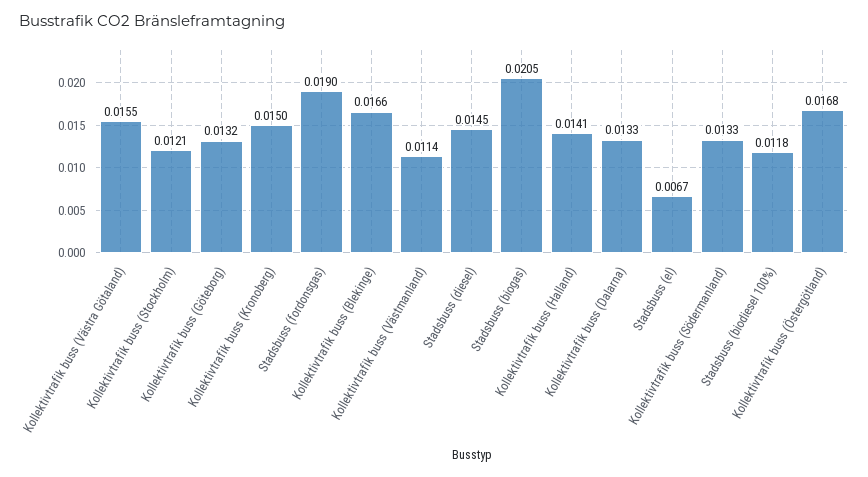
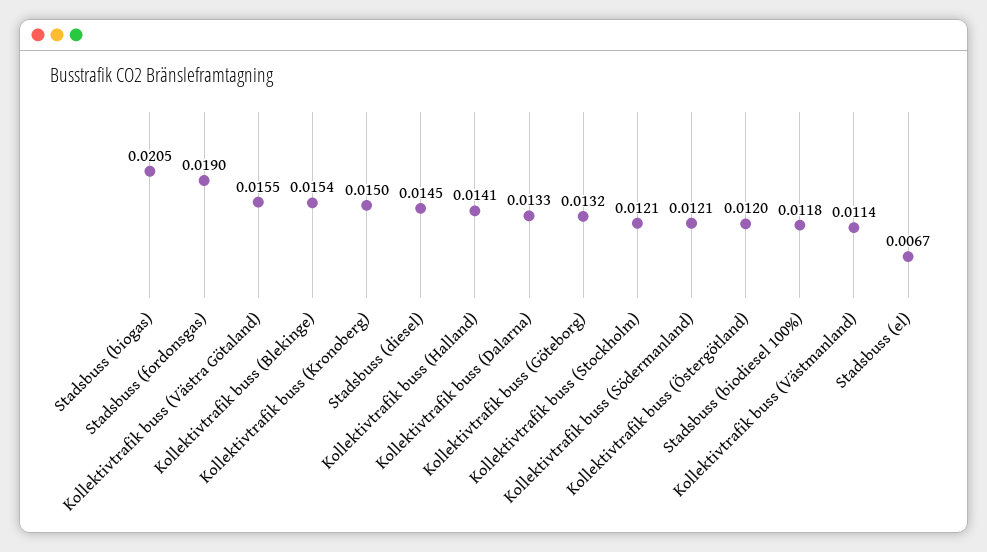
Kollektivtrafik buss (Blekinge): 0.0166 -> 0.0154
Kollektivtrafik buss (Södermanland): 0.0133 -> 0.0121
Kollektivtrafik buss (Östergötland): 0.0168 -> 0.012

